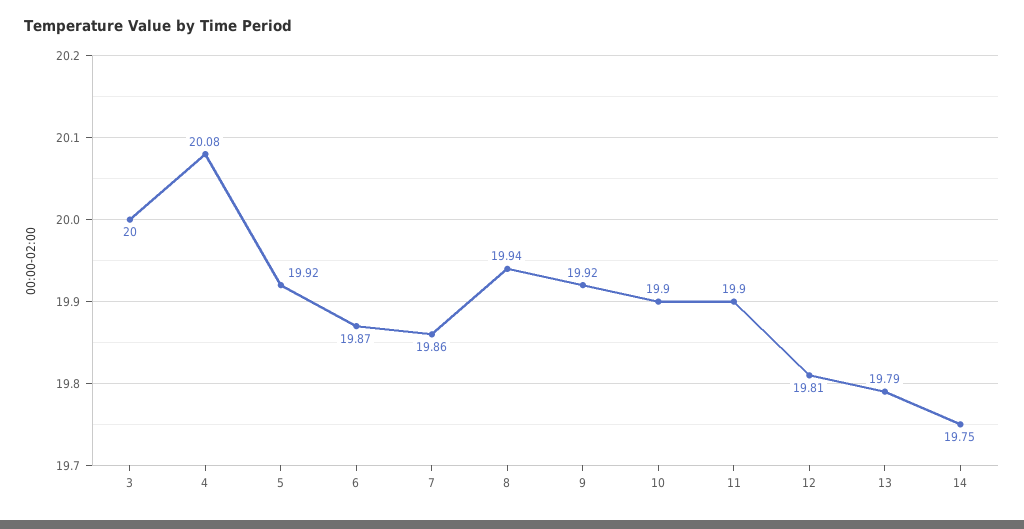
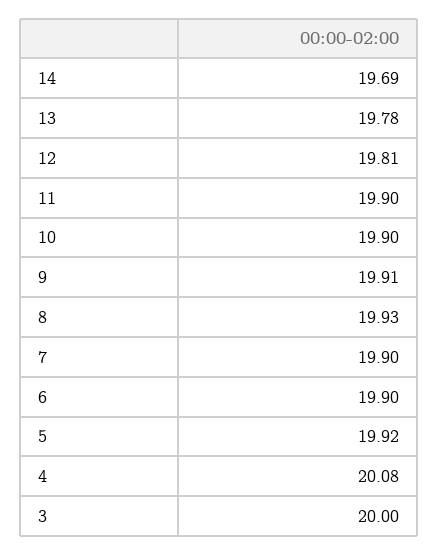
6: 19.87 -> 19.9
7: 19.86 -> 19.9
8: 19.94 -> 19.93
9: 19.92 -> 19.91
13: 19.79 -> 19.78
14: 19.75 -> 19.69

